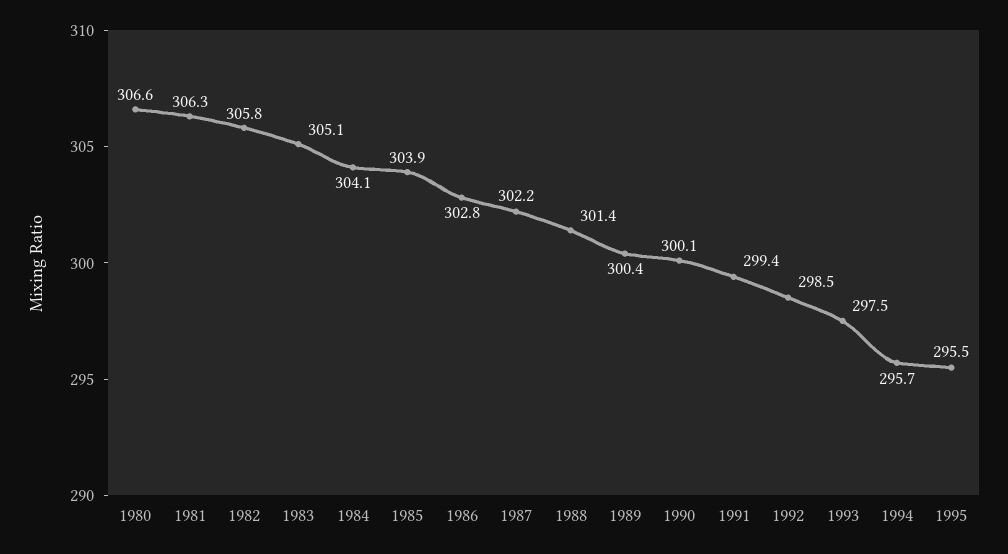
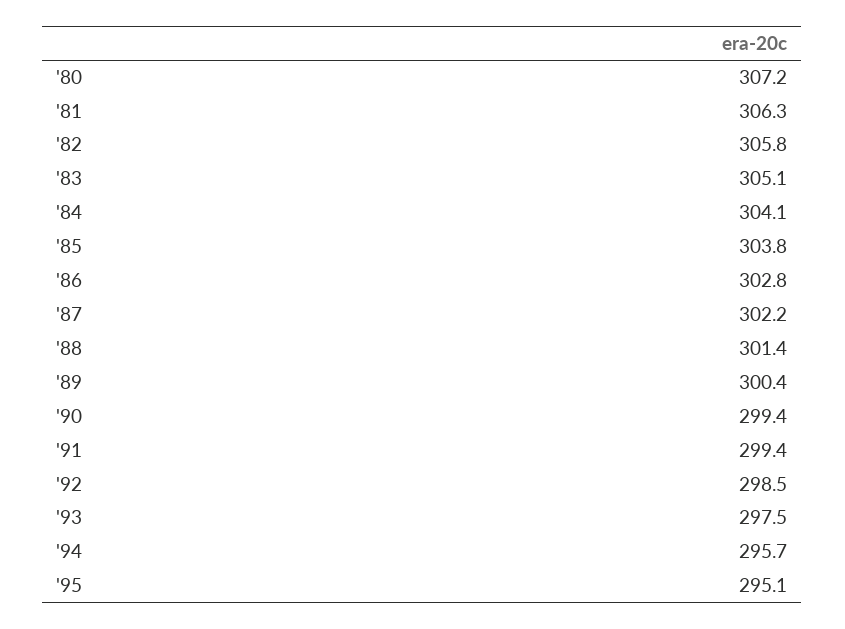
1980: 306.6 -> 307.2
1985: 303.9 -> 303.8
1990: 300.1 -> 299.4
1995: 295.5 -> 295.1

